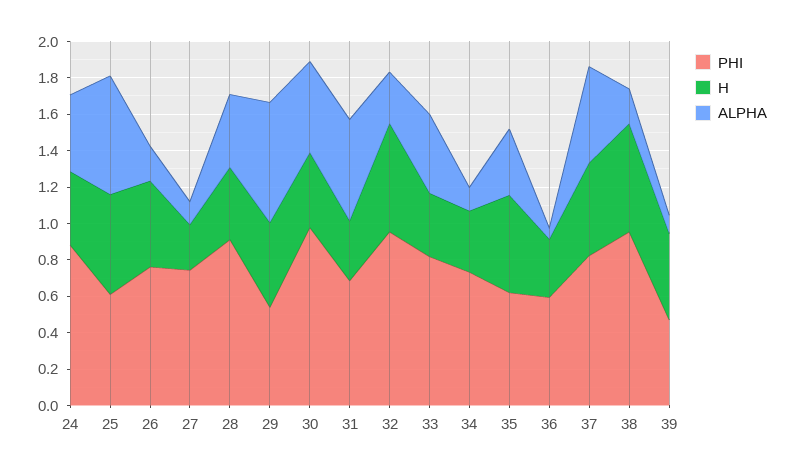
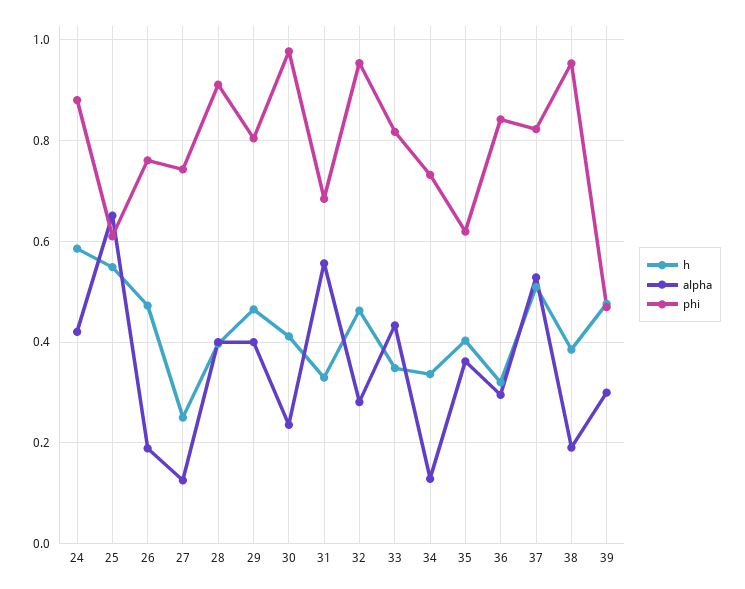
H, 24: 0.4 -> 0.58
PHI, 29: 0.55 -> 0.8
ALPHA, 29: 0.65 -> 0.4
ALPHA, 30: 0.5 -> 0.24
H, 32: 0.6 -> 0.46
H, 35: 0.55 -> 0.4
PHI, 36: 0.6 -> 0.84
ALPHA, 36: 0.05 -> 0.3
H, 38: 0.6 -> 0.38
ALPHA, 39: 0.1 -> 0.3

